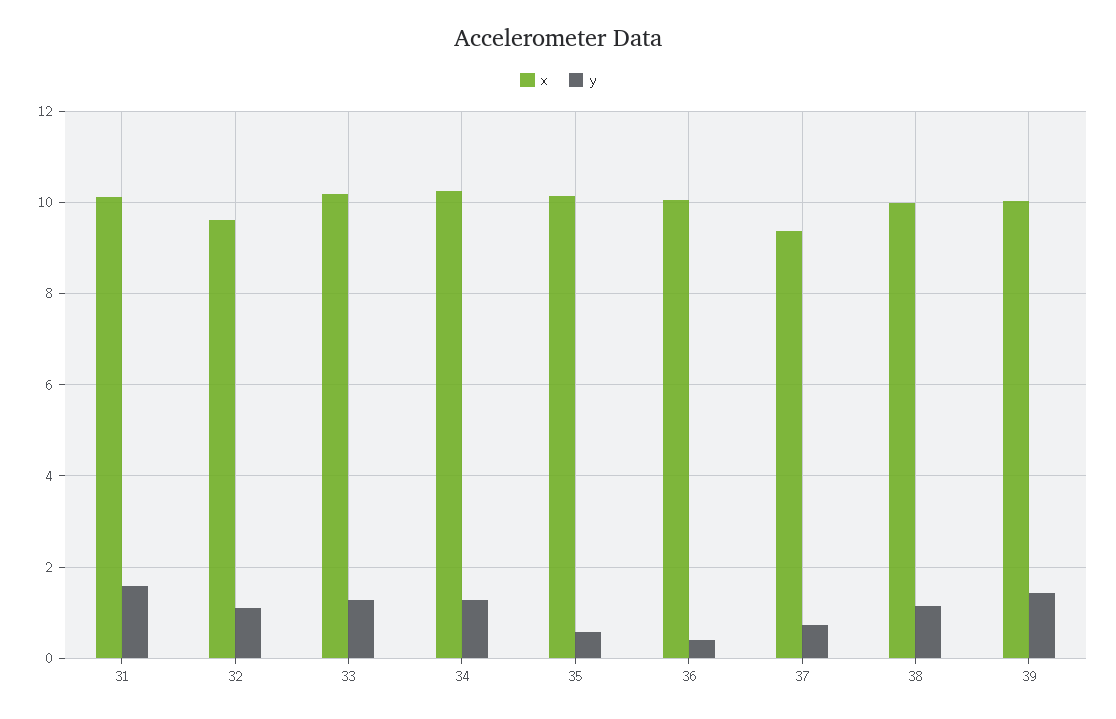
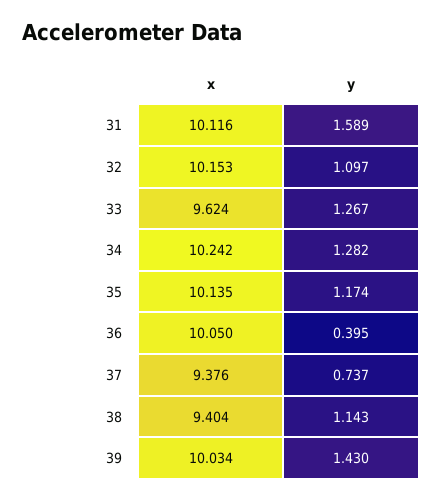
x, 32: 9.6 -> 10.153
x, 33: 10.2 -> 9.624
y, 35: 0.6 -> 1.174
x, 38: 10 -> 9.404

